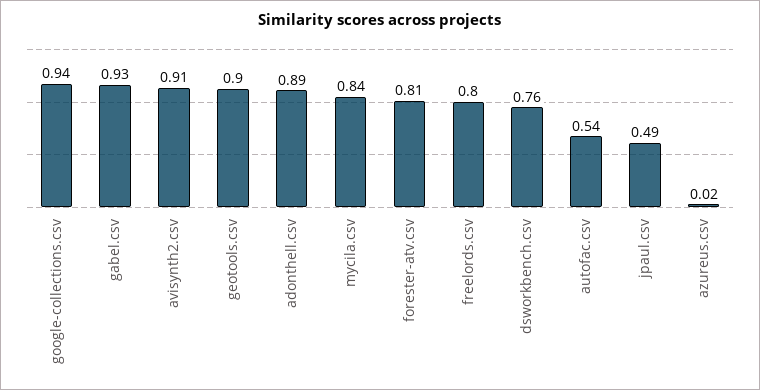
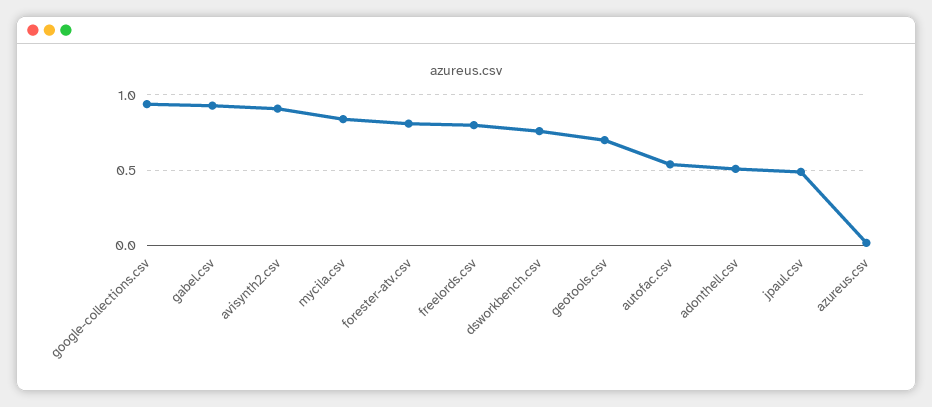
geotools.csv: 0.9 -> 0.7
adonthell.csv: 0.89 -> 0.5

